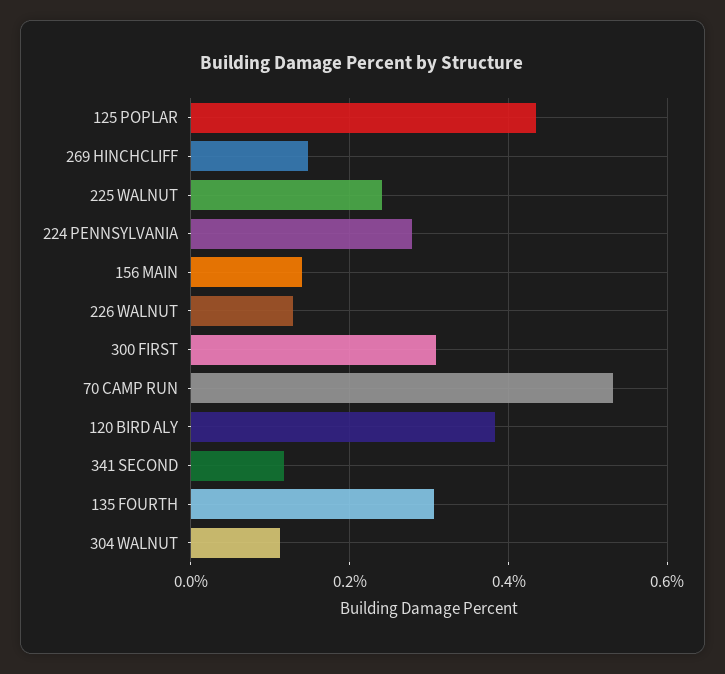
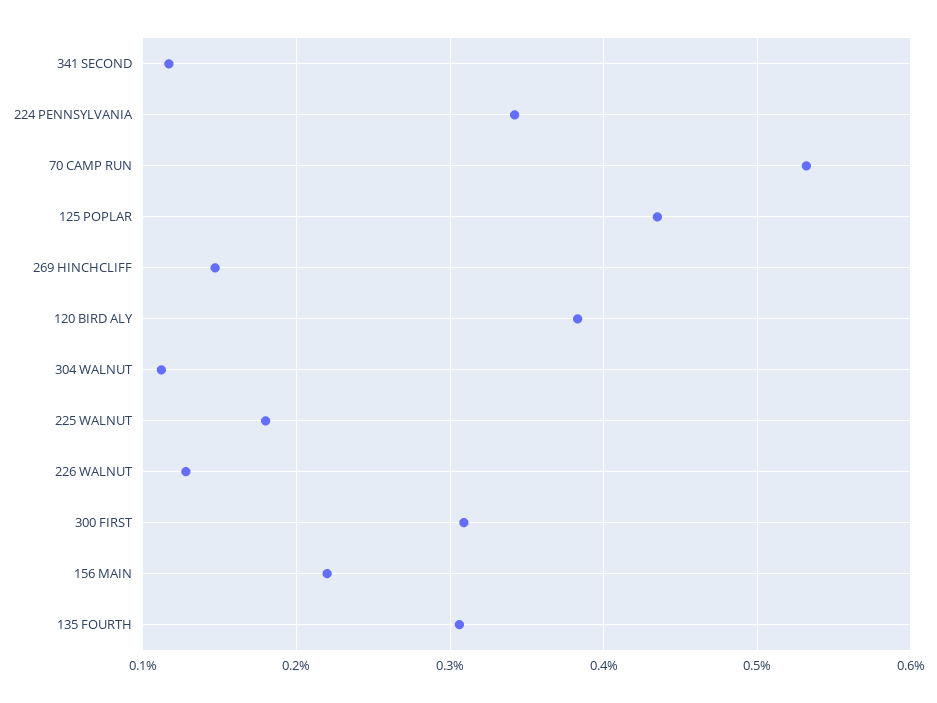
225 WALNUT: 0.24 -> 0.18
224 PENNSYLVANIA: 0.28 -> 0.34
156 MAIN: 0.14 -> 0.22

